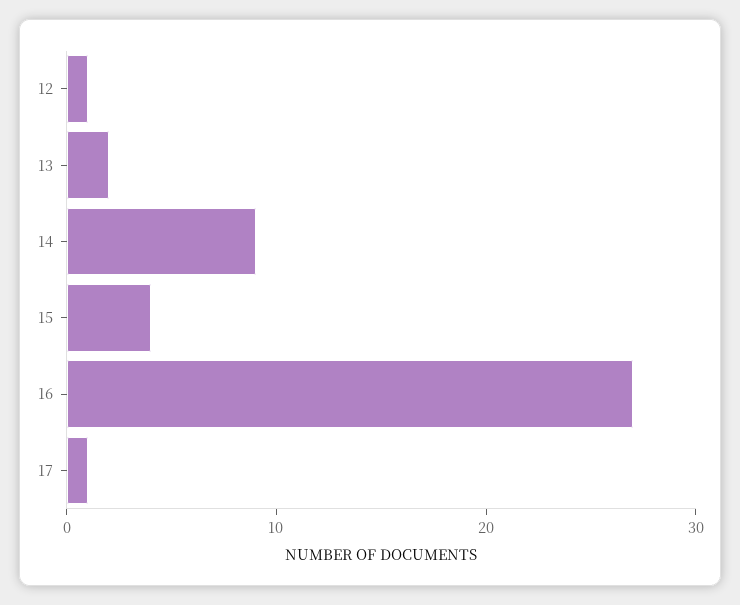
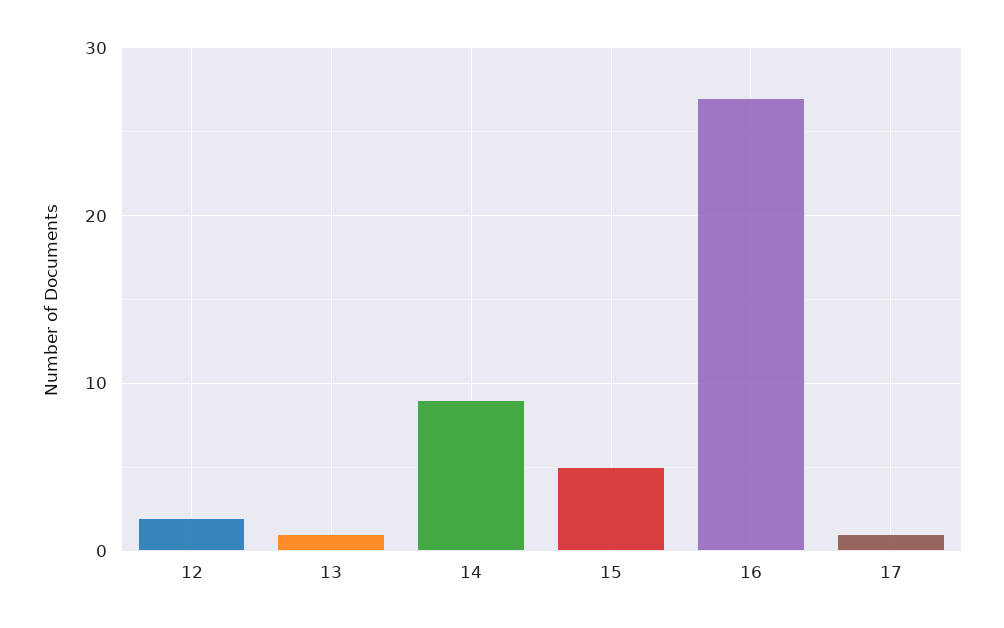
12: 1 -> 2
13: 2 -> 1
15: 4 -> 5

